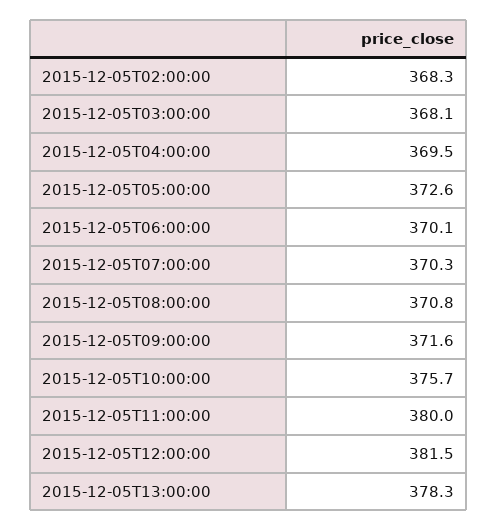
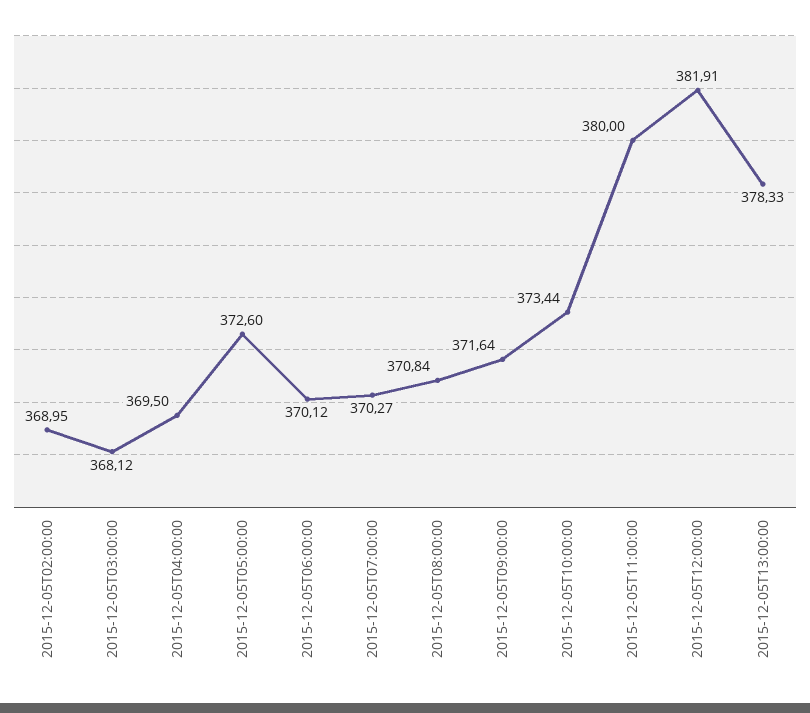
2015-12-05T02:00:00: 368.3 -> 368.95
2015-12-05T10:00:00: 375.7 -> 373.44
2015-12-05T12:00:00: 381.5 -> 381.91

